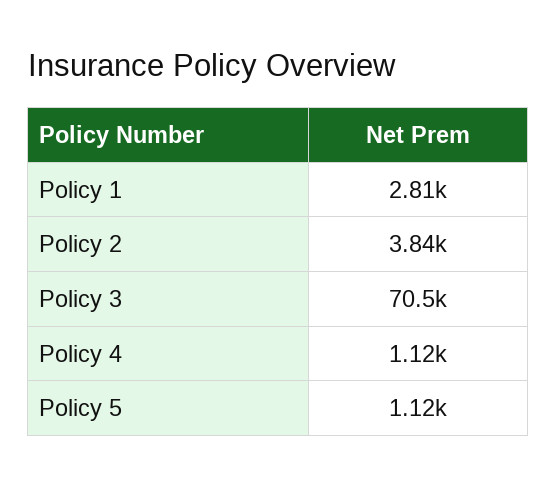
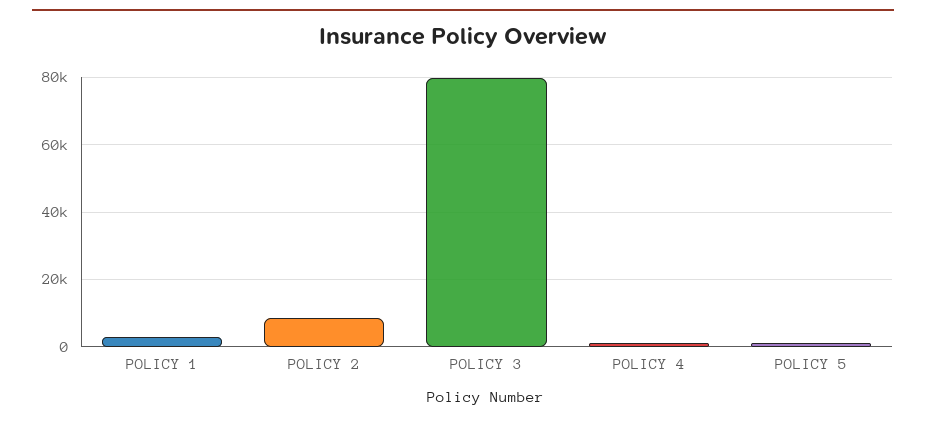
Policy 2: 3840 -> 8000
Policy 3: 70500 -> 80000

